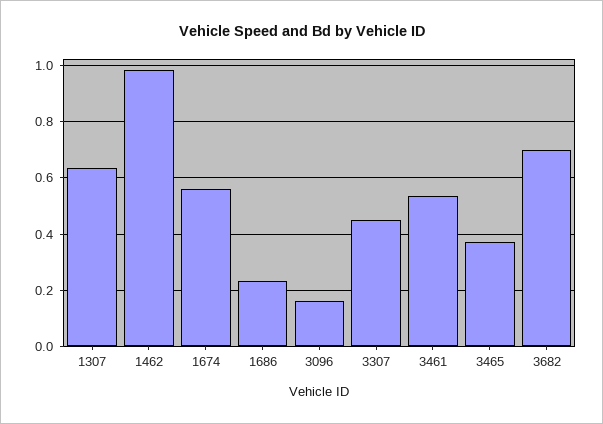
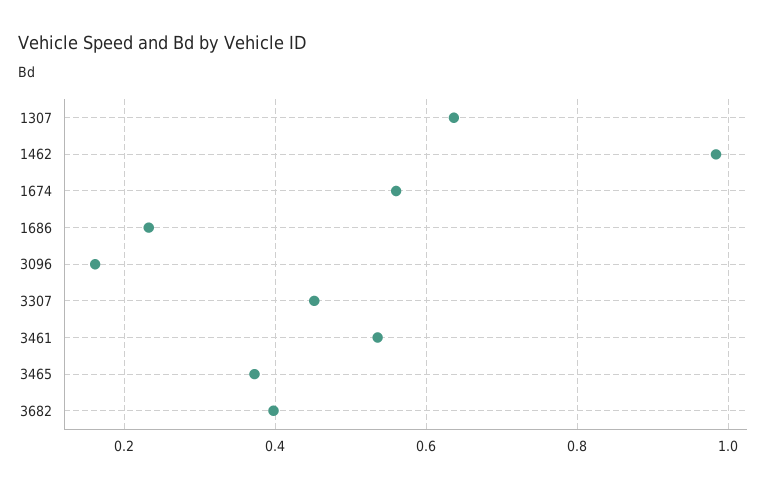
3682: 0.7 -> 0.4

